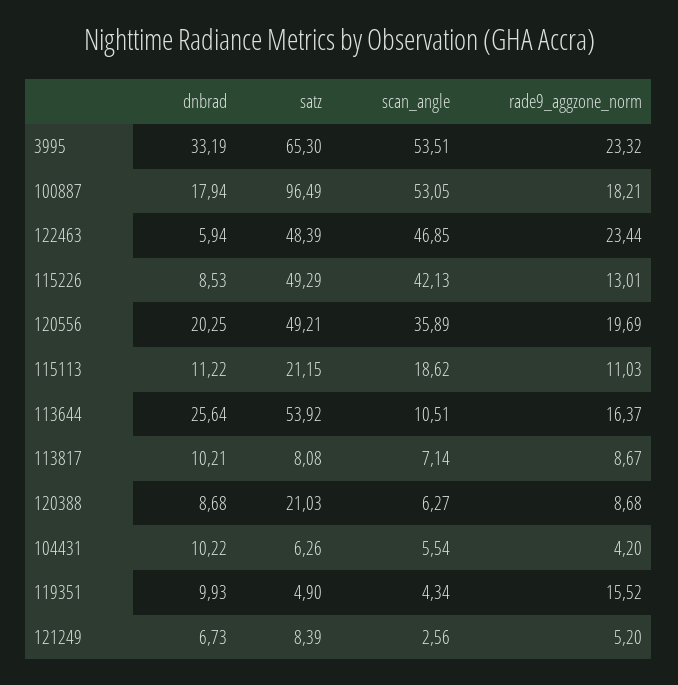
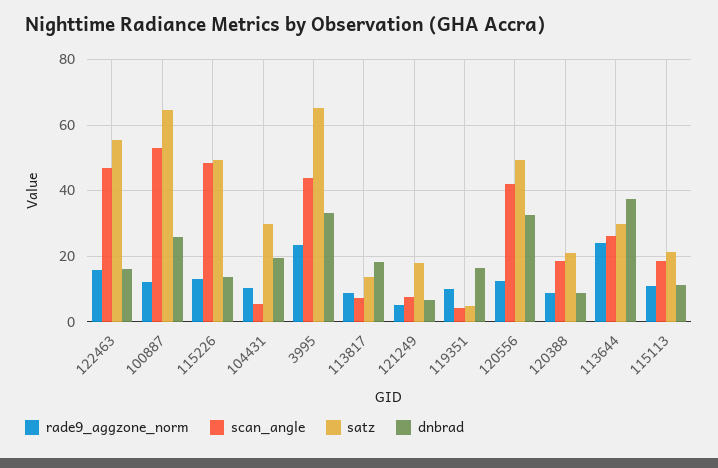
scan_angle, 3995: 53.51 -> 44
dnbrad, 100887: 17.94 -> 26
satz, 100887: 96.49 -> 64
rade9_aggzone_norm, 100887: 18.21 -> 12
dnbrad, 122463: 5.94 -> 16
satz, 122463: 48.39 -> 56
rade9_aggzone_norm, 122463: 23.44 -> 16
dnbrad, 115226: 8.53 -> 14
scan_angle, 115226: 42.13 -> 48
dnbrad, 120556: 20.25 -> 32
scan_angle, 120556: 35.89 -> 42
rade9_aggzone_norm, 120556: 19.69 -> 12
dnbrad, 113644: 25.64 -> 38
satz, 113644: 53.92 -> 30
scan_angle, 113644: 10.51 -> 26
rade9_aggzone_norm, 113644: 16.37 -> 24
dnbrad, 113817: 10.21 -> 18
satz, 113817: 8.08 -> 14
scan_angle, 120388: 6.27 -> 18
dnbrad, 104431: 10.22 -> 20
satz, 104431: 6.26 -> 30
rade9_aggzone_norm, 104431: 4.2 -> 10
dnbrad, 119351: 9.93 -> 16
rade9_aggzone_norm, 119351: 15.52 -> 10
satz, 121249: 8.39 -> 18
scan_angle, 121249: 2.56 -> 8

